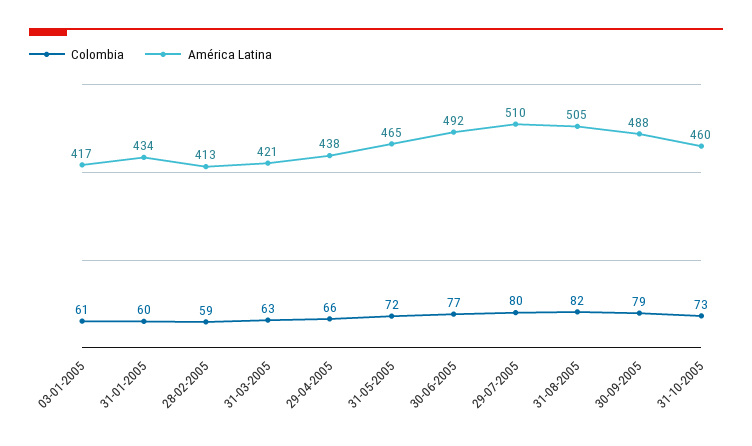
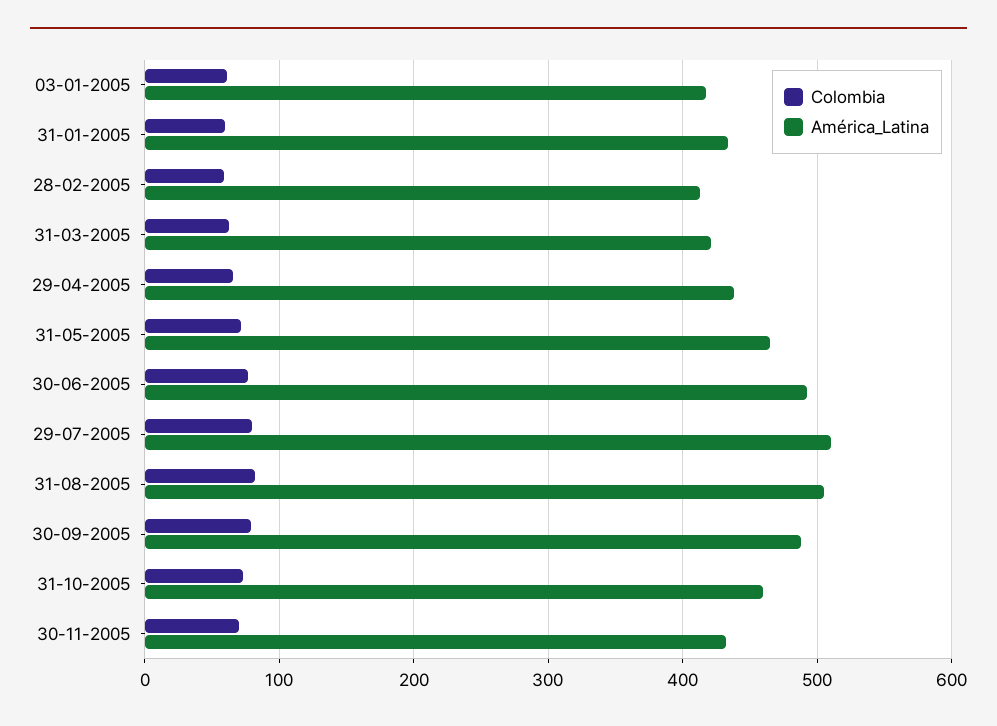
Colombia, 30-11-2005: none -> 70
América Latina, 30-11-2005: none -> 430

